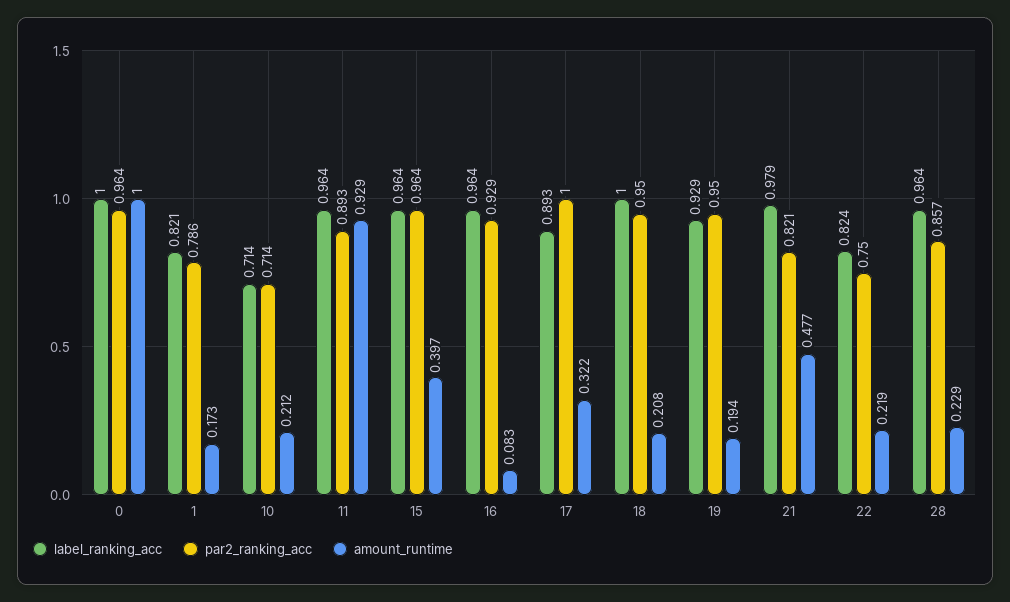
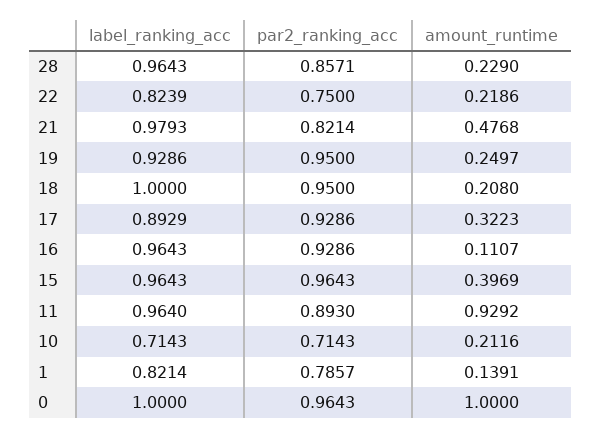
amount_runtime, 1: 0.173 -> 0.1391
amount_runtime, 16: 0.083 -> 0.1107
par2_ranking_acc, 17: 1 -> 0.9286
amount_runtime, 19: 0.194 -> 0.2497

